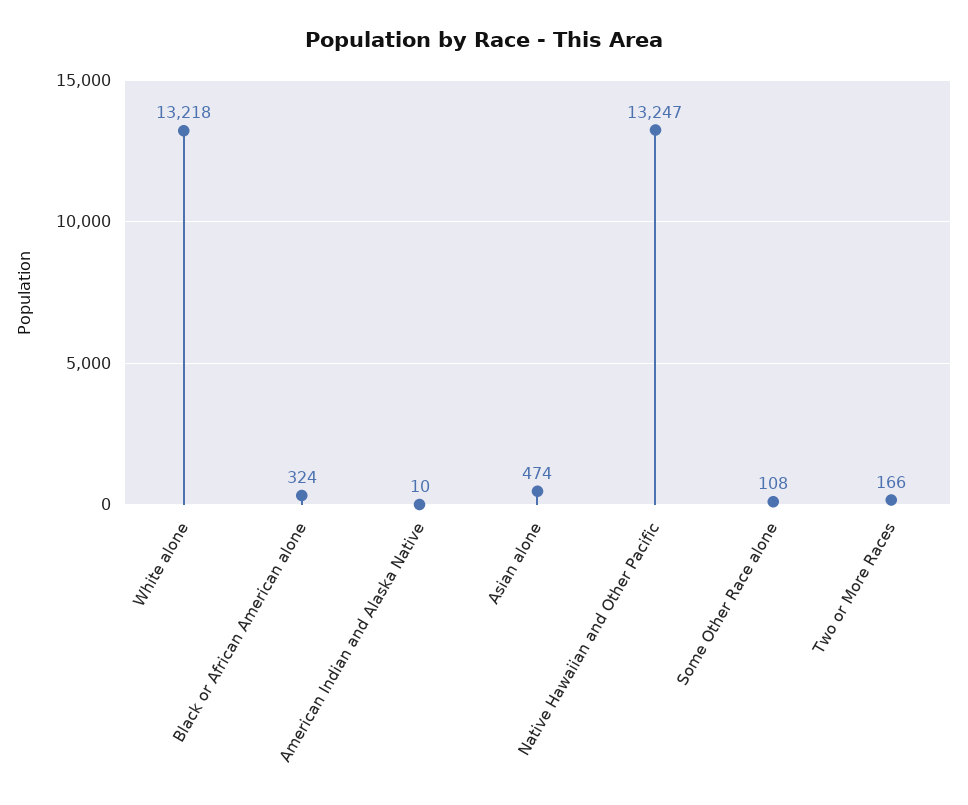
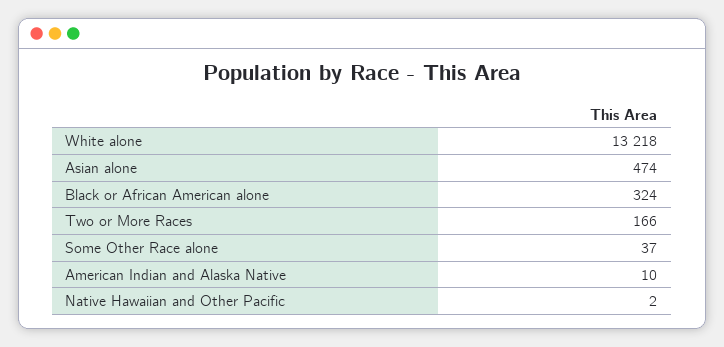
Native Hawaiian and Other Pacific: 13247 -> 2
Some Other Race alone: 108 -> 37

